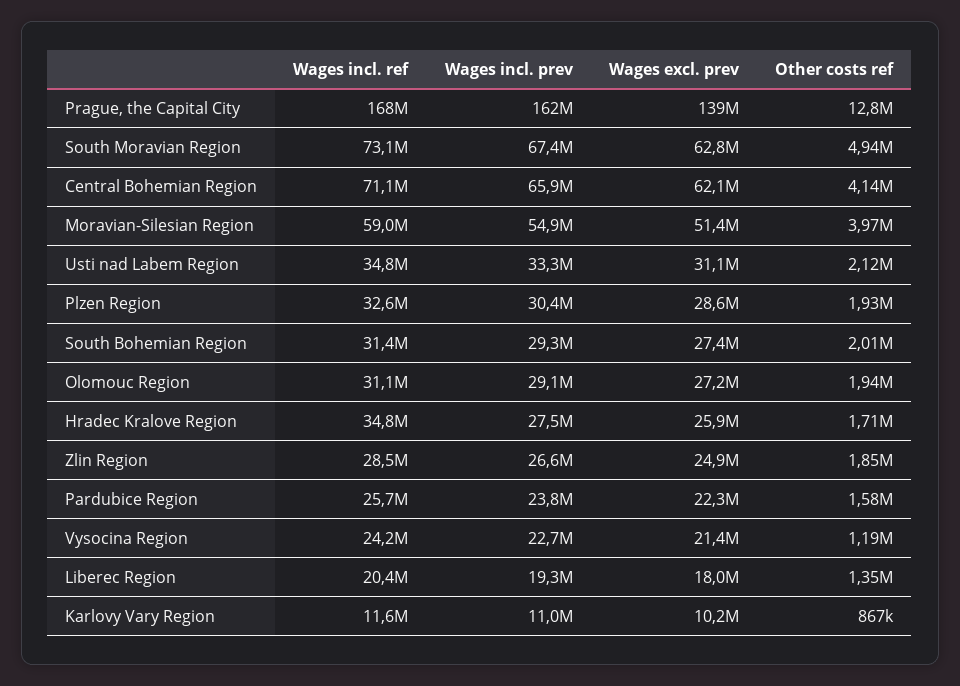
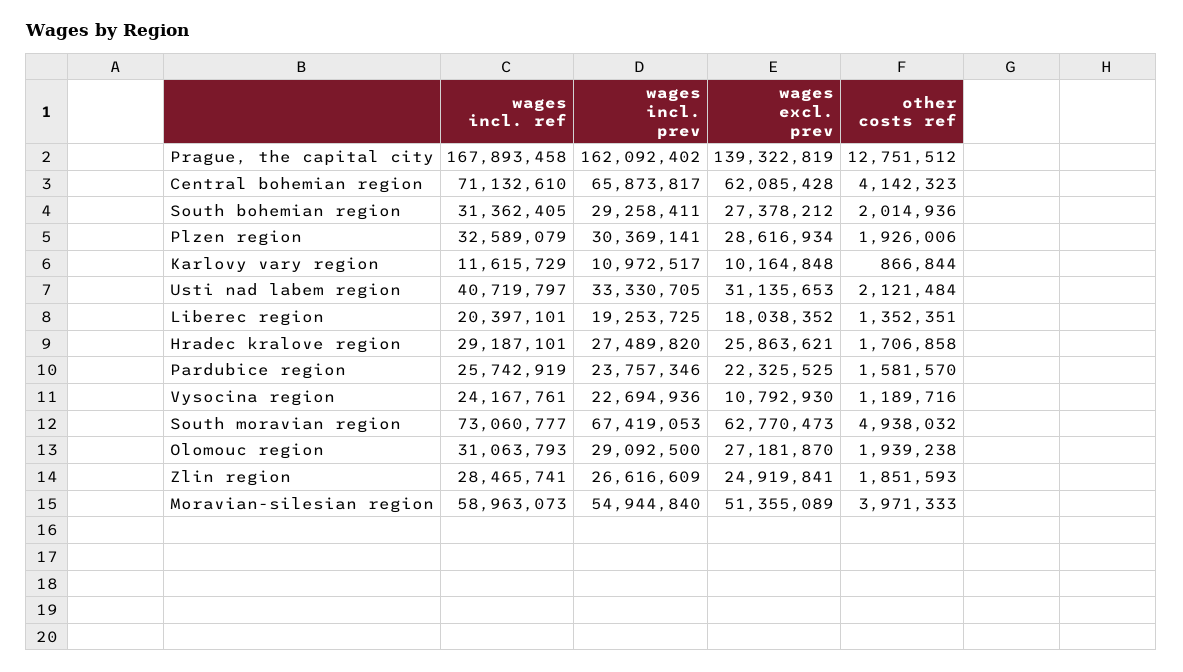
Wages incl. ref, Usti nad Labem Region: 34800000 -> 40719797
Wages incl. ref, Hradec Kralove Region: 34800000 -> 29187101
Wages excl. prev, Vysocina Region: 21400000 -> 10792930

